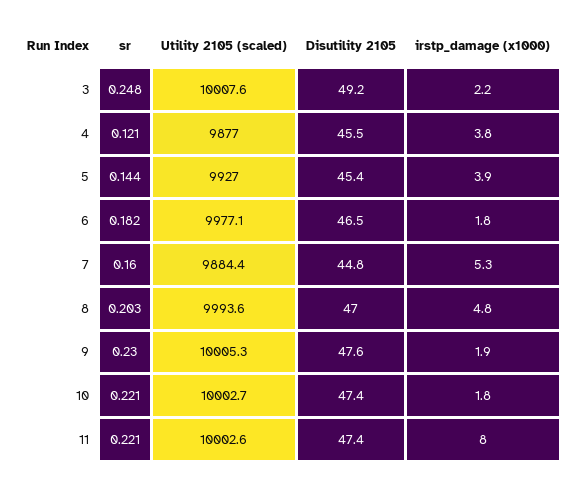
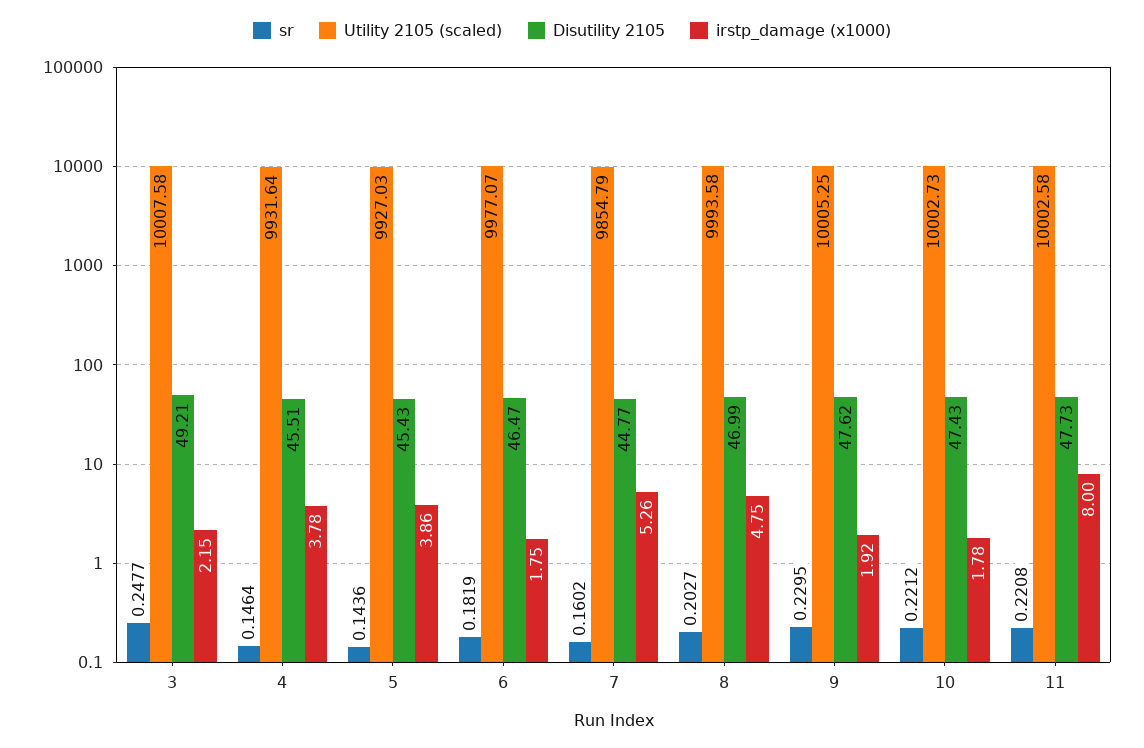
sr, 4: 0.121 -> 0.1464
Utility 2105 (scaled), 4: 9877 -> 9931.64
Utility 2105 (scaled), 7: 9884.4 -> 9854.79
Disutility 2105, 11: 47.4 -> 47.73

